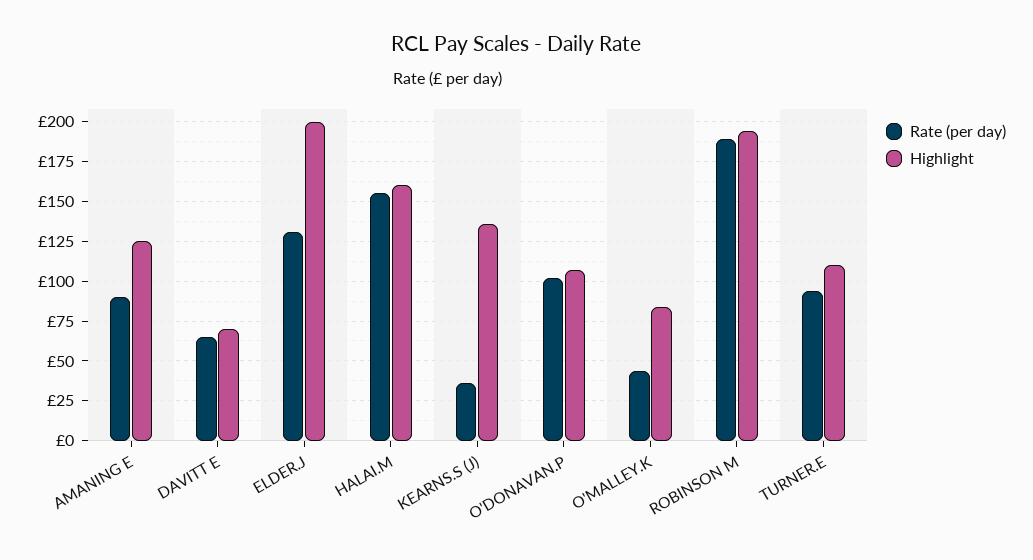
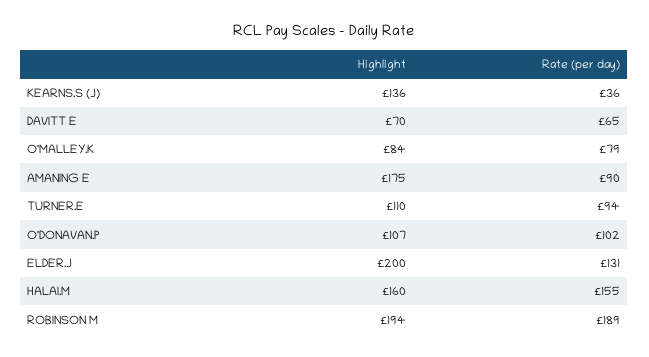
Highlight, AMANING E: 125 -> 175
Rate (per day), O'MALLEY.K: 45 -> 79

